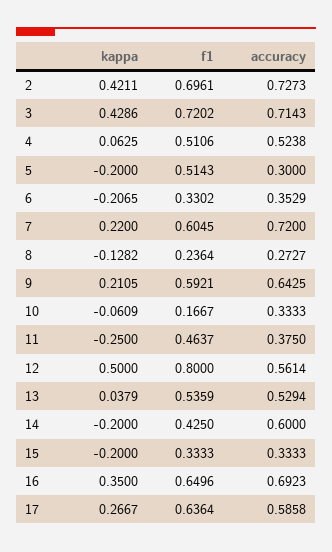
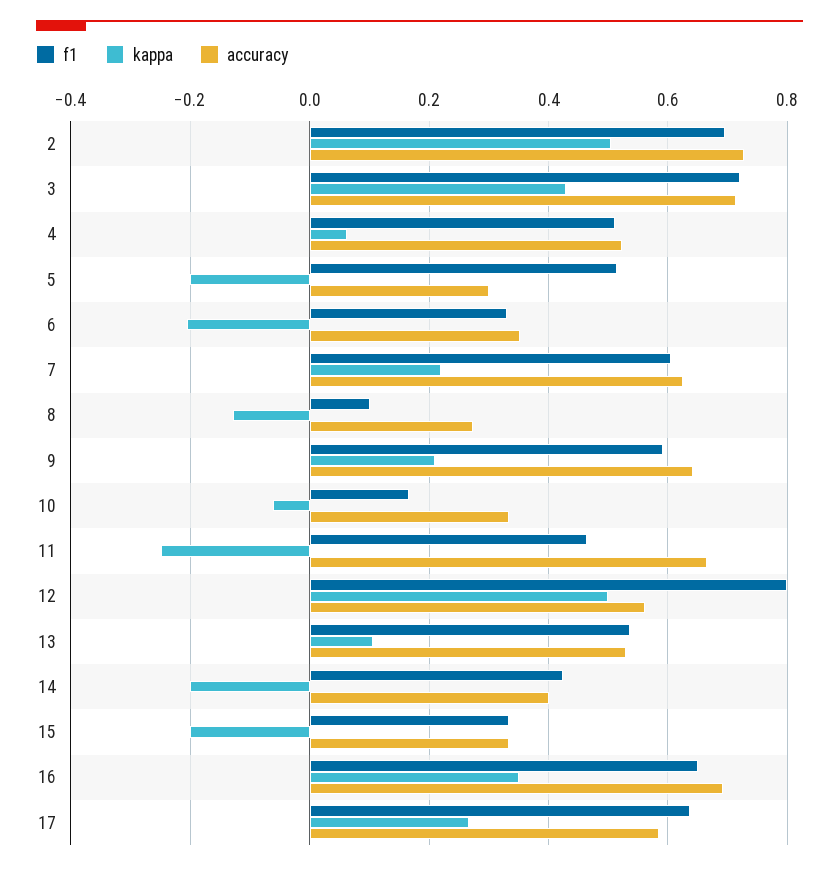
kappa, 2: 0.4211 -> 0.5
accuracy, 7: 0.72 -> 0.62
f1, 8: 0.2364 -> 0.1
accuracy, 11: 0.375 -> 0.66
kappa, 13: 0.0379 -> 0.1
accuracy, 14: 0.6 -> 0.4

